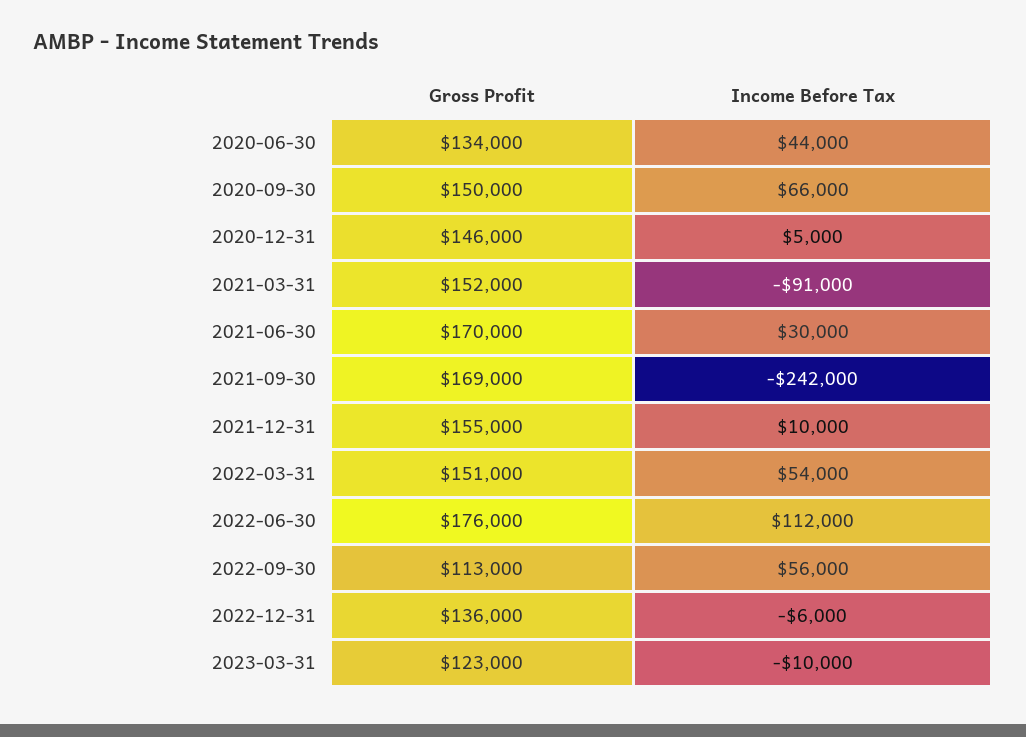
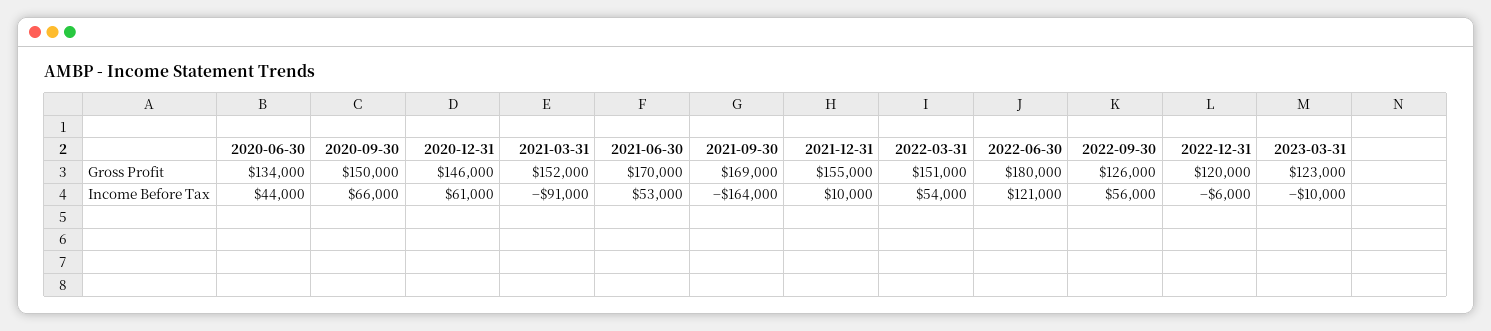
Income Before Tax, 2020-12-31: 5000 -> 61000
Income Before Tax, 2021-06-30: 30000 -> 53000
Income Before Tax, 2021-09-30: -242000 -> -164000
Gross Profit, 2022-06-30: 176000 -> 180000
Income Before Tax, 2022-06-30: 112000 -> 121000
Gross Profit, 2022-09-30: 113000 -> 126000
Gross Profit, 2022-12-31: 136000 -> 120000

